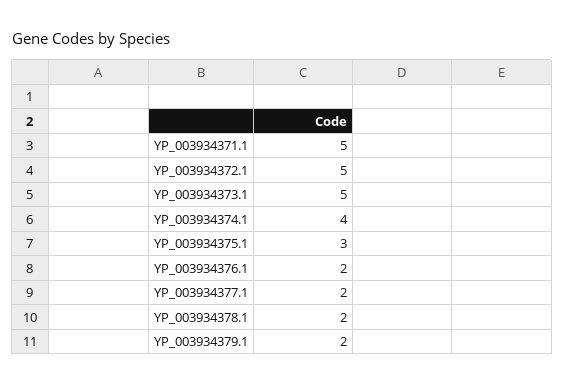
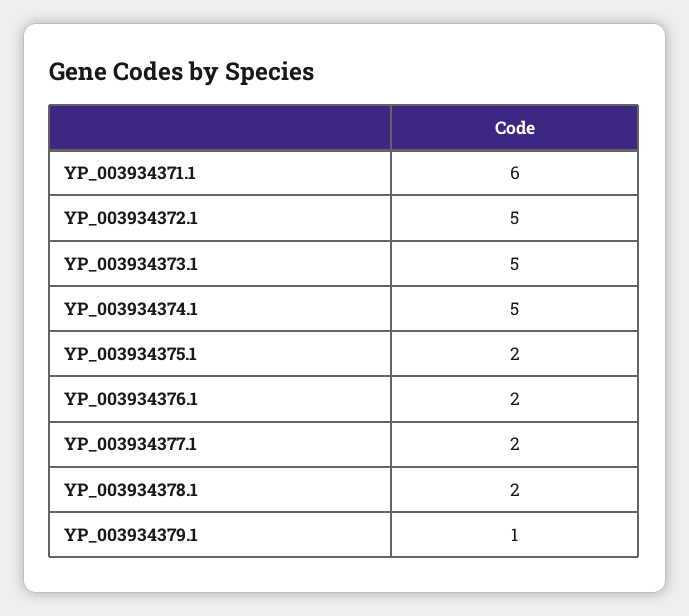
YP_003934371.1: 5 -> 6
YP_003934374.1: 4 -> 5
YP_003934375.1: 3 -> 2
YP_003934379.1: 2 -> 1

